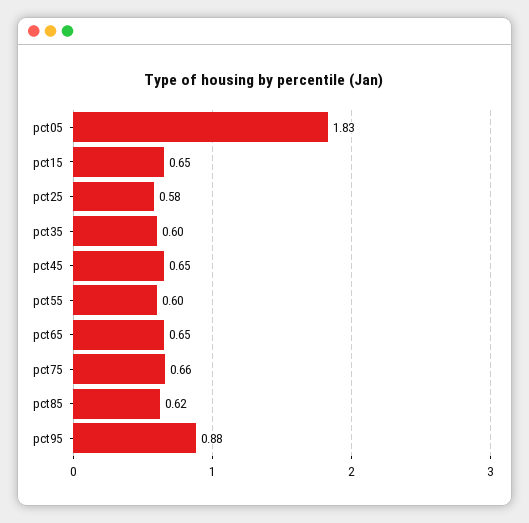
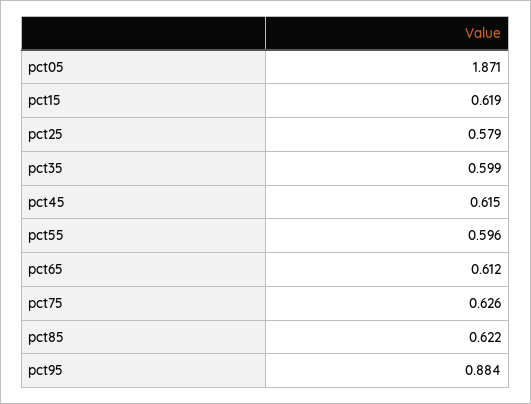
pct05: 1.83 -> 1.871
pct15: 0.65 -> 0.619
pct45: 0.65 -> 0.615
pct65: 0.65 -> 0.612
pct75: 0.66 -> 0.626

